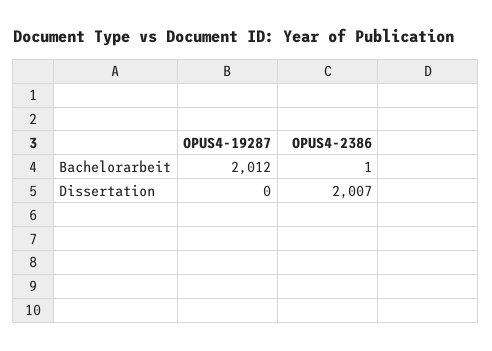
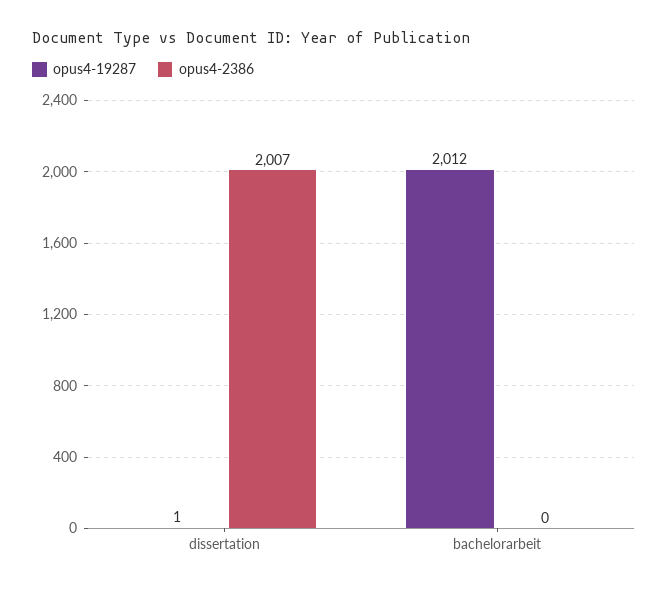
OPUS4-2386, Bachelorarbeit: 1 -> 0
OPUS4-19287, Dissertation: 0 -> 1

